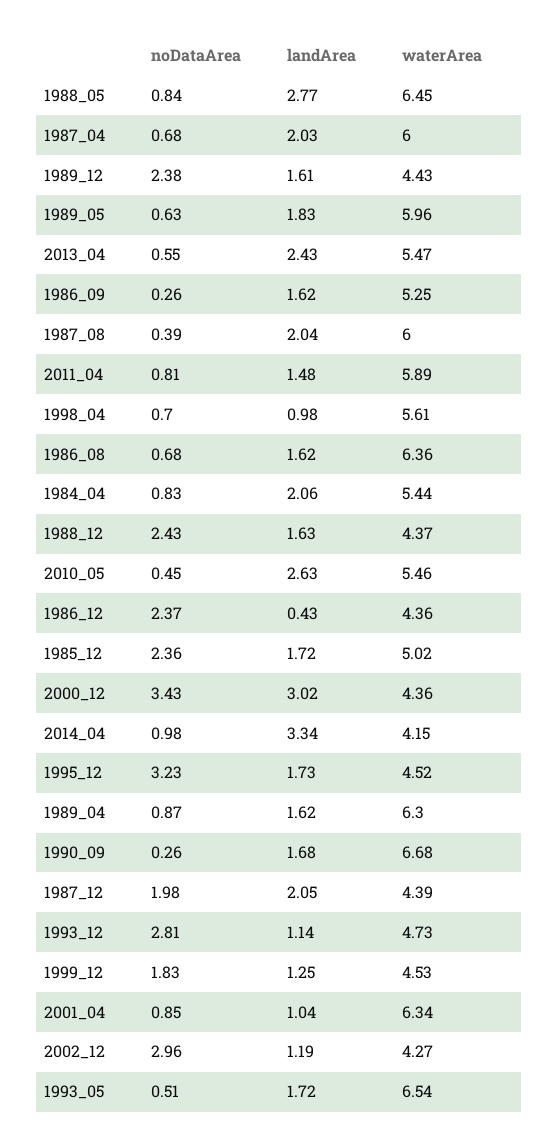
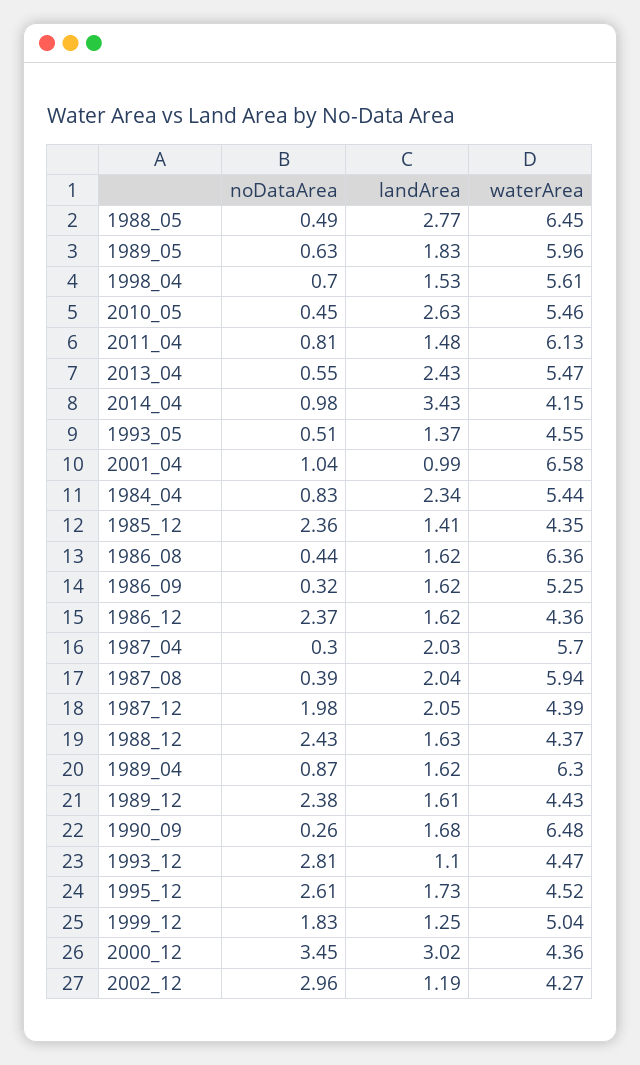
noDataArea, 1988_05: 0.84 -> 0.49
noDataArea, 1987_04: 0.68 -> 0.3
waterArea, 1987_04: 6 -> 5.7
noDataArea, 1986_09: 0.26 -> 0.32
waterArea, 1987_08: 6 -> 5.94
waterArea, 2011_04: 5.89 -> 6.13
landArea, 1998_04: 0.98 -> 1.53
noDataArea, 1986_08: 0.68 -> 0.44
landArea, 1984_04: 2.06 -> 2.34
landArea, 1986_12: 0.43 -> 1.62
landArea, 1985_12: 1.72 -> 1.41
waterArea, 1985_12: 5.02 -> 4.35
noDataArea, 2000_12: 3.43 -> 3.45
landArea, 2014_04: 3.34 -> 3.43
noDataArea, 1995_12: 3.23 -> 2.61
waterArea, 1990_09: 6.68 -> 6.48
landArea, 1993_12: 1.14 -> 1.1
waterArea, 1993_12: 4.73 -> 4.47
waterArea, 1999_12: 4.53 -> 5.04
noDataArea, 2001_04: 0.85 -> 1.04
landArea, 2001_04: 1.04 -> 0.99
waterArea, 2001_04: 6.34 -> 6.58
landArea, 1993_05: 1.72 -> 1.37
waterArea, 1993_05: 6.54 -> 4.55

